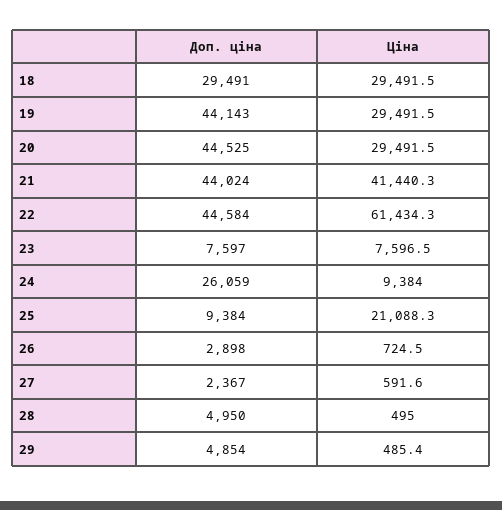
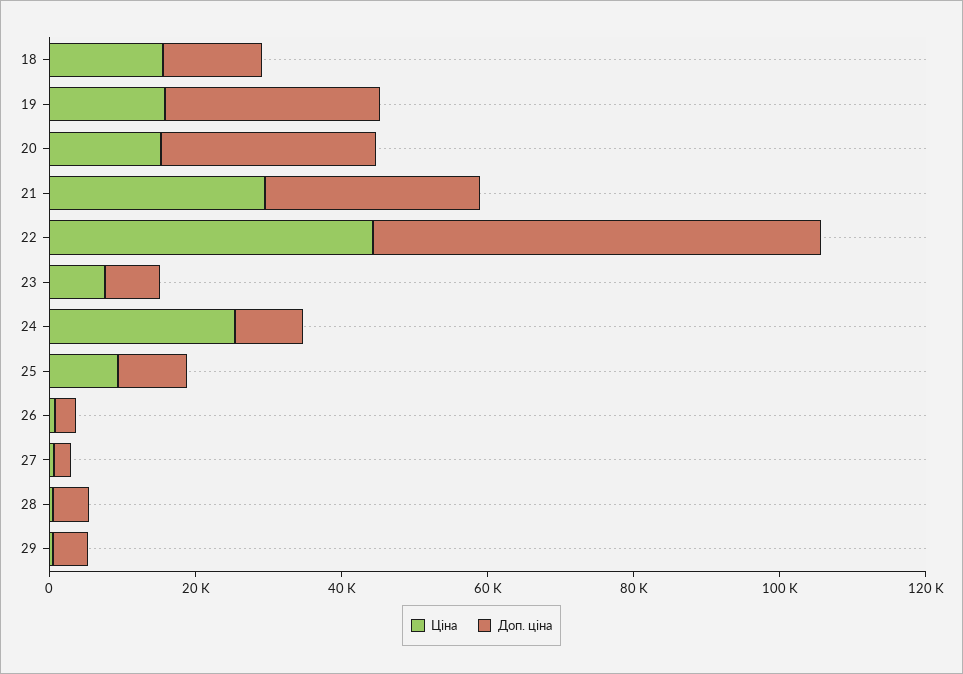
Доп. ціна, 18: 29491 -> 15000
Ціна, 18: 29491.5 -> 15000
Доп. ціна, 19: 44143 -> 30000
Ціна, 19: 29491.5 -> 15000
Доп. ціна, 20: 44525 -> 30000
Ціна, 20: 29491.5 -> 15000
Доп. ціна, 21: 44024 -> 30000
Ціна, 21: 41440.3 -> 30000
Доп. ціна, 22: 44584 -> 60000
Ціна, 22: 61434.3 -> 45000
Доп. ціна, 24: 26059 -> 10000
Ціна, 24: 9384 -> 25000
Ціна, 25: 21088.3 -> 10000

